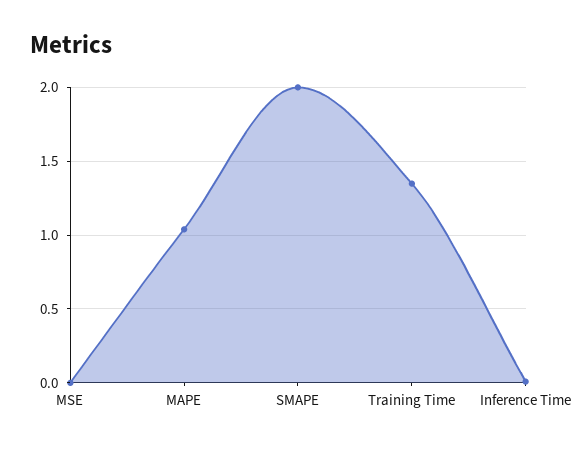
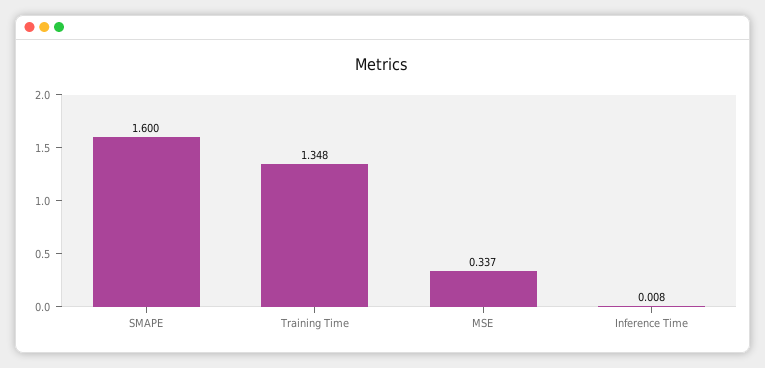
MSE: 0 -> 0.337
MAPE: 1.05 -> none
SMAPE: 2 -> 1.6

